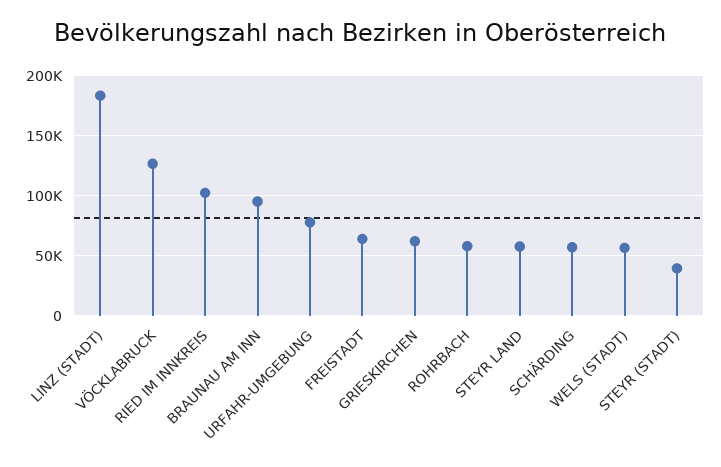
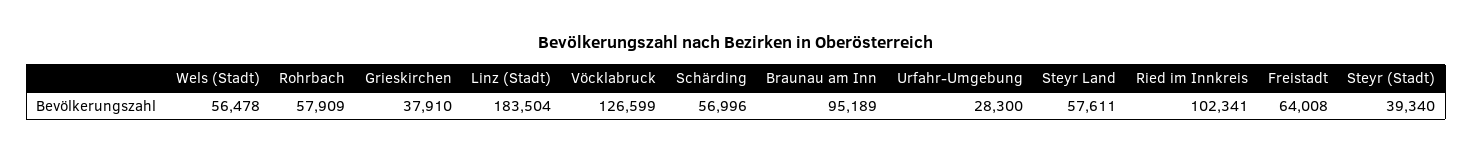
URFAHR-UMGEBUNG: 80000 -> 28300
GRIESKIRCHEN: 60000 -> 37910

